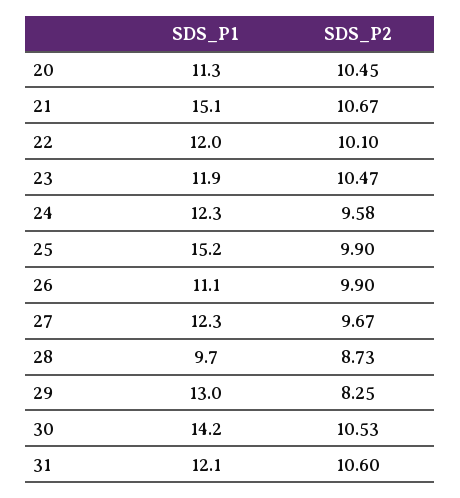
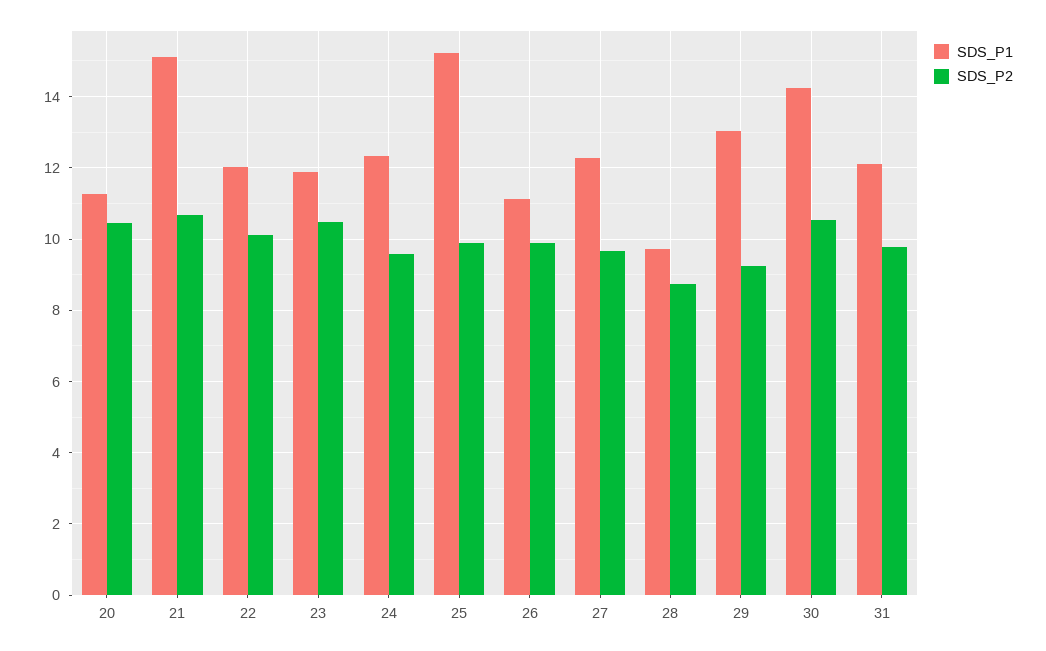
SDS_P2, 29: 8.25 -> 9.2
SDS_P2, 31: 10.6 -> 9.8

